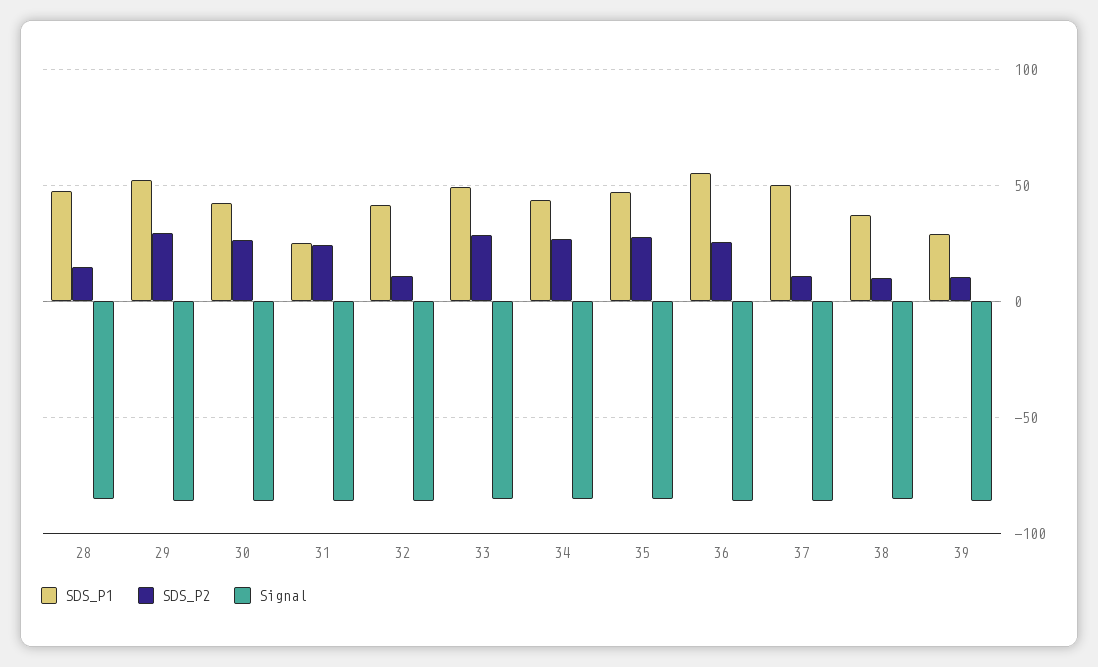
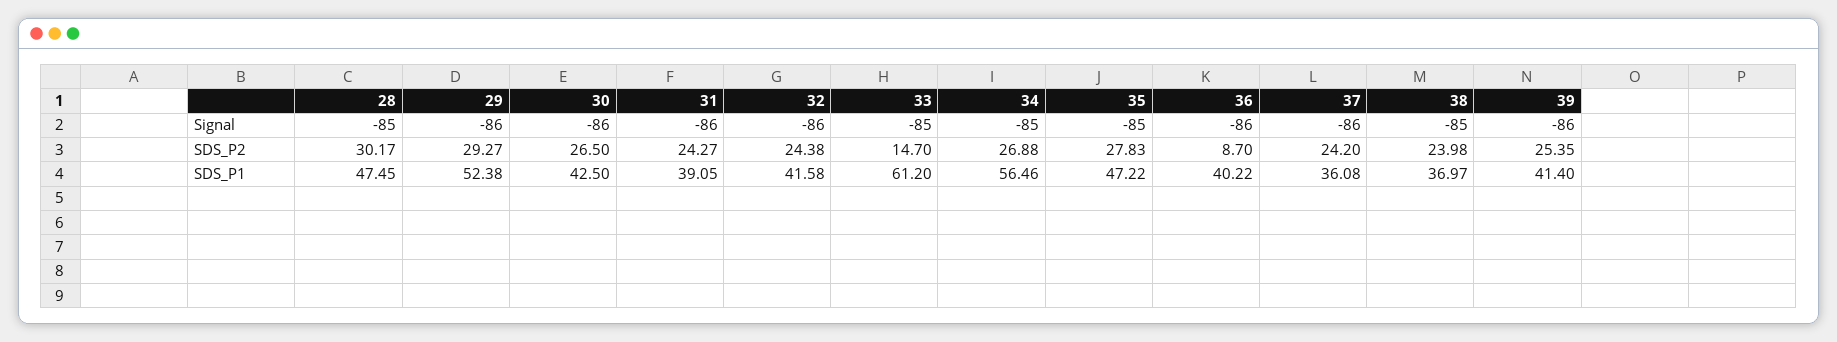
SDS_P2, 28: 15 -> 30.17
SDS_P1, 31: 25 -> 39.05
SDS_P2, 32: 10 -> 24.38
SDS_P1, 33: 50 -> 61.2
SDS_P2, 33: 30 -> 14.7
SDS_P1, 34: 45 -> 56.46
SDS_P1, 36: 55 -> 40.22
SDS_P2, 36: 25 -> 8.7
SDS_P1, 37: 50 -> 36.08
SDS_P2, 37: 10 -> 24.2
SDS_P2, 38: 10 -> 23.98
SDS_P1, 39: 30 -> 41.4
SDS_P2, 39: 10 -> 25.35

